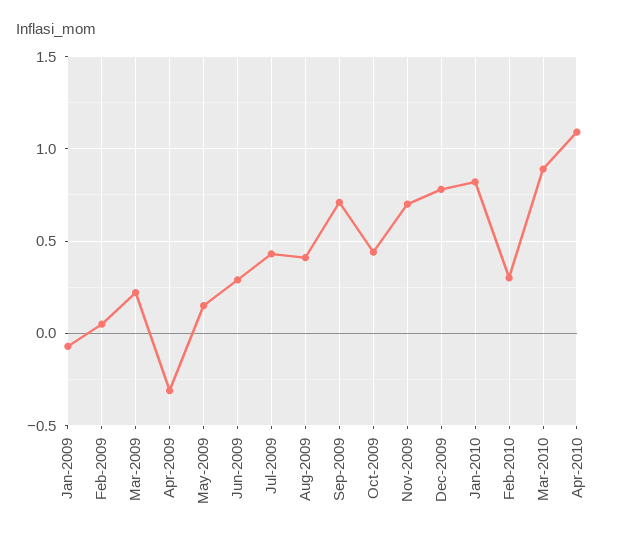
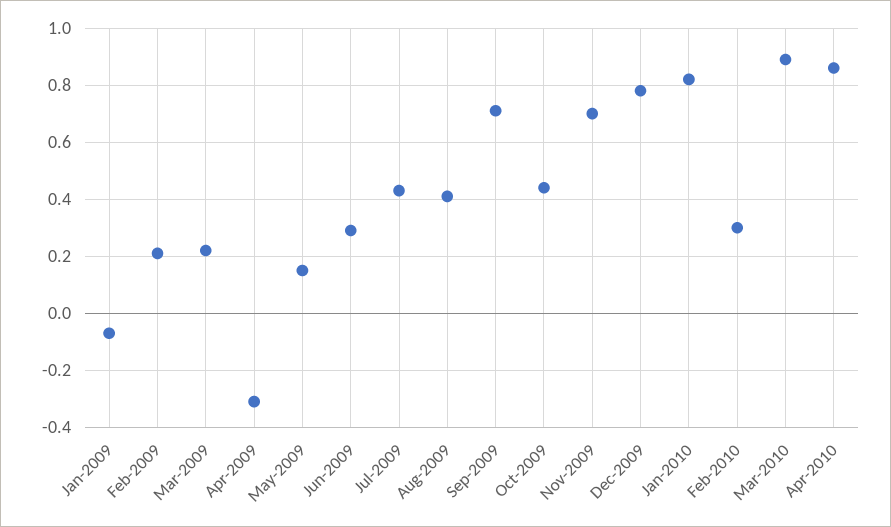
Feb-2009: 0.05 -> 0.2
Apr-2010: 1.1 -> 0.85

